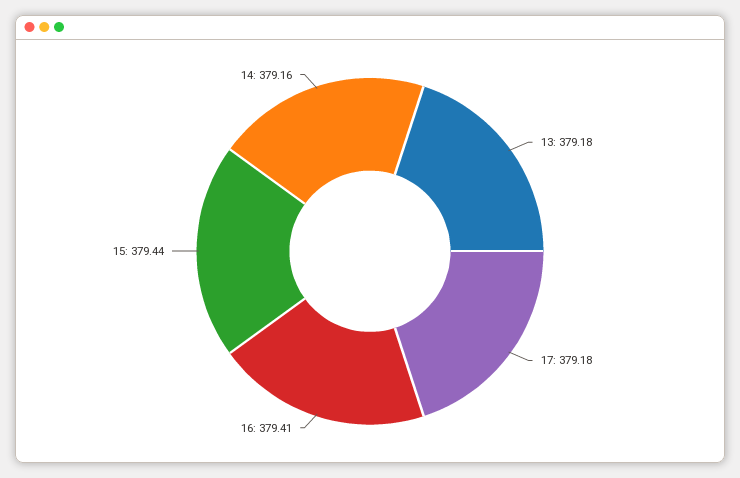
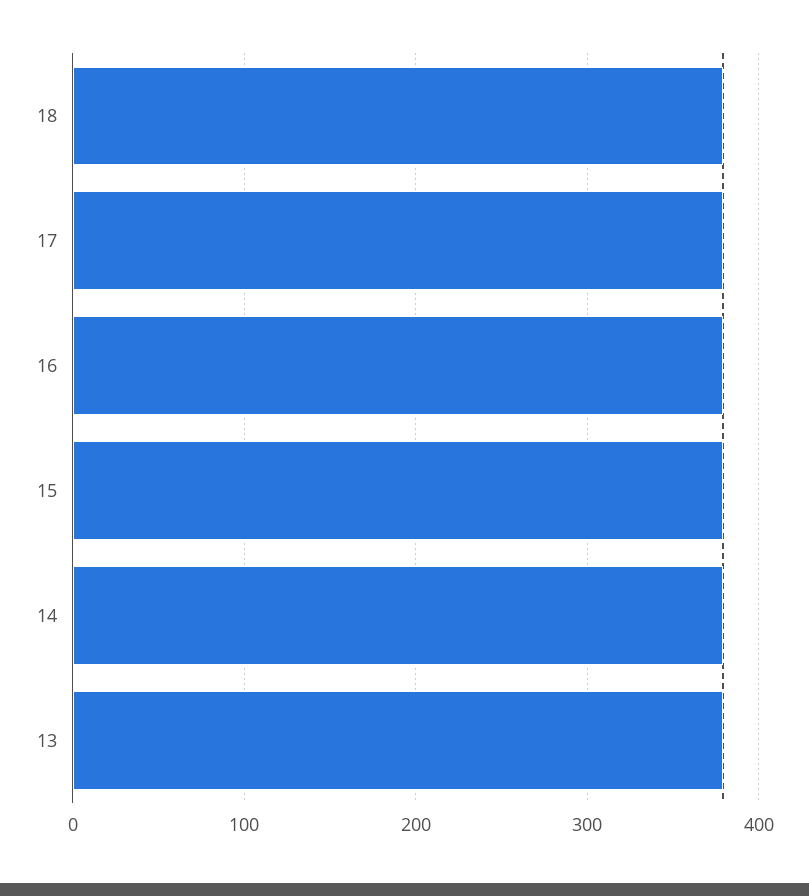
18: none -> 380

